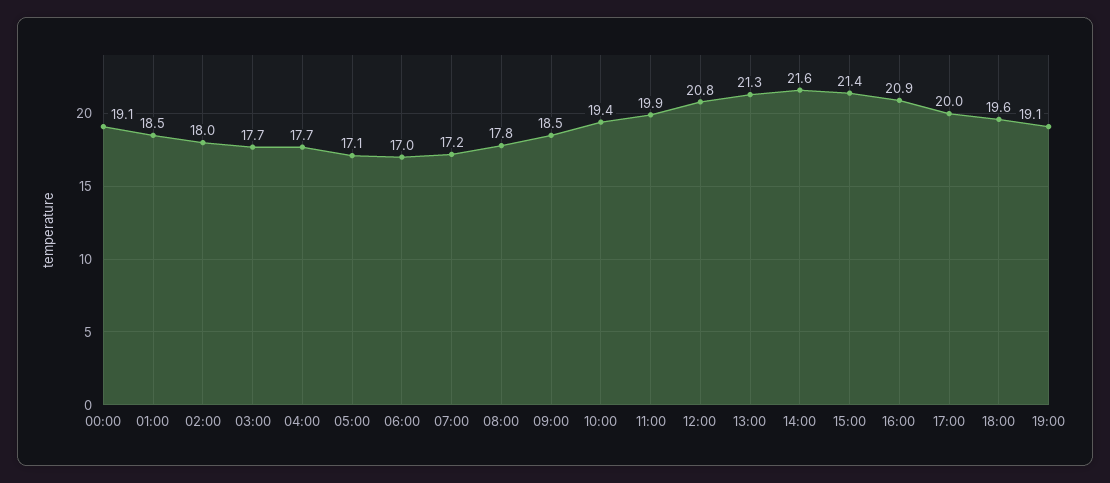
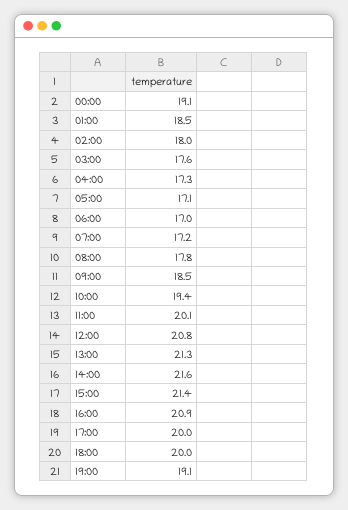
03:00: 17.7 -> 17.6
04:00: 17.7 -> 17.3
11:00: 19.9 -> 20.1
18:00: 19.6 -> 20

